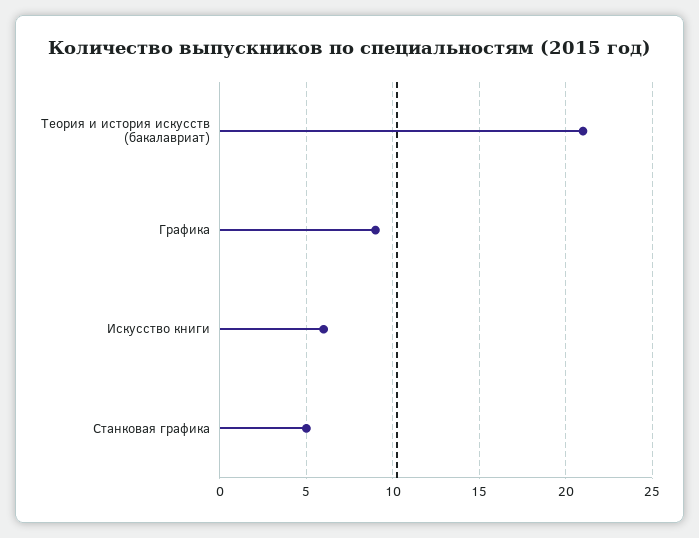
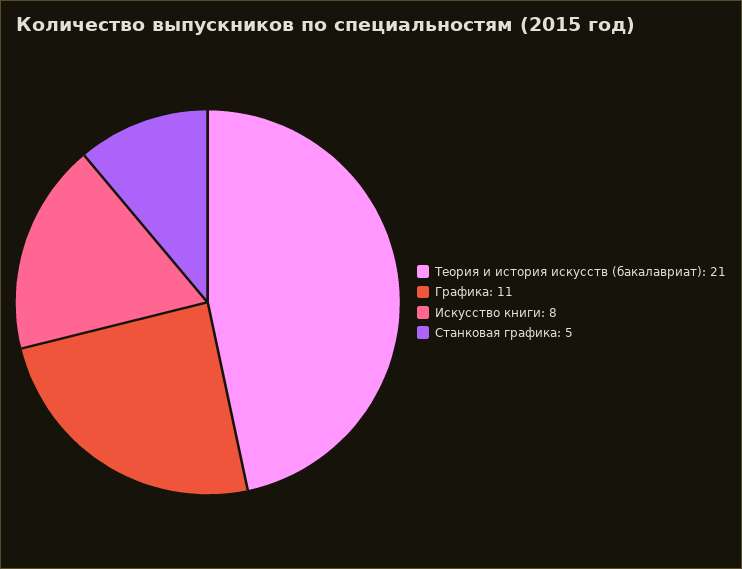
Графика: 9 -> 11
Искусство книги: 6 -> 8

